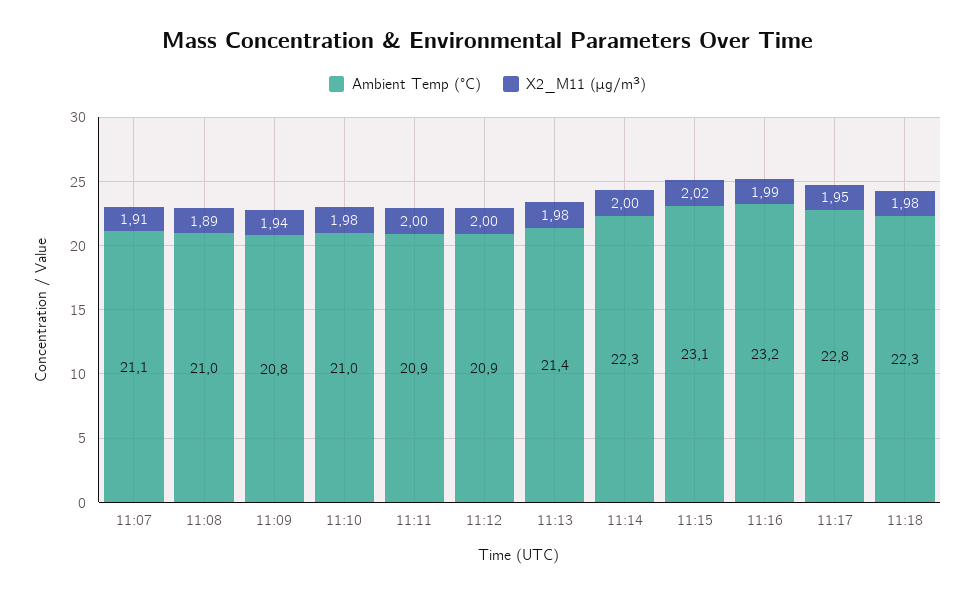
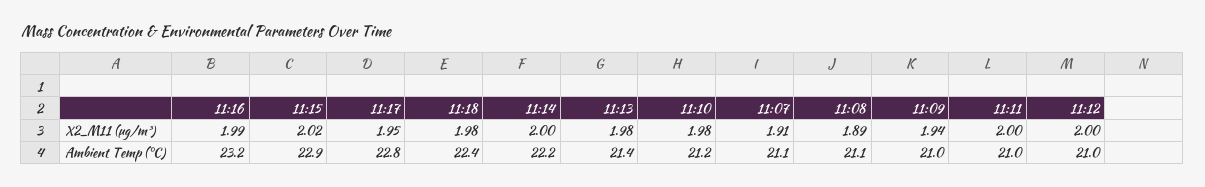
Ambient Temp (°C), 11:08: 21 -> 21.1
Ambient Temp (°C), 11:09: 20.8 -> 21
Ambient Temp (°C), 11:10: 21 -> 21.2
Ambient Temp (°C), 11:11: 20.9 -> 21
Ambient Temp (°C), 11:12: 20.9 -> 21
Ambient Temp (°C), 11:14: 22.3 -> 22.2
Ambient Temp (°C), 11:15: 23.1 -> 22.9
Ambient Temp (°C), 11:18: 22.3 -> 22.4

